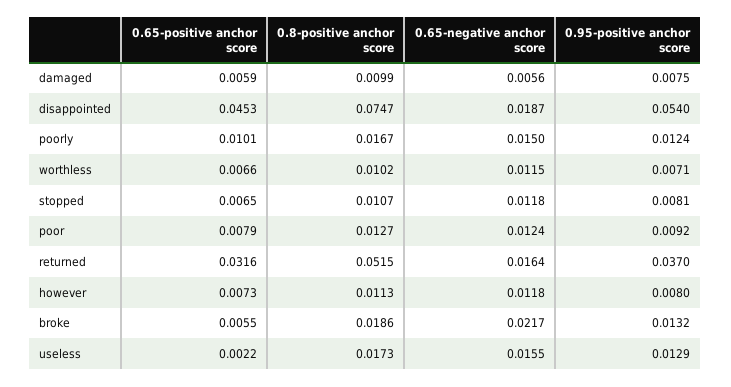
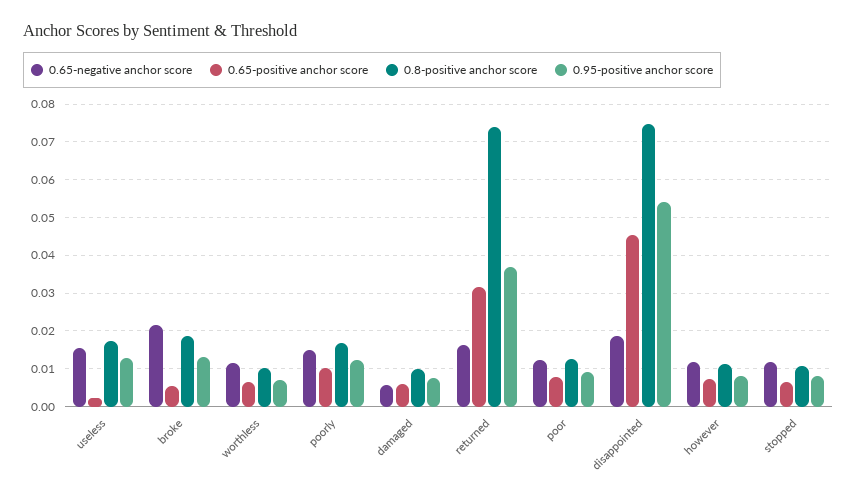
0.8-positive anchor score, returned: 0.0515 -> 0.074

